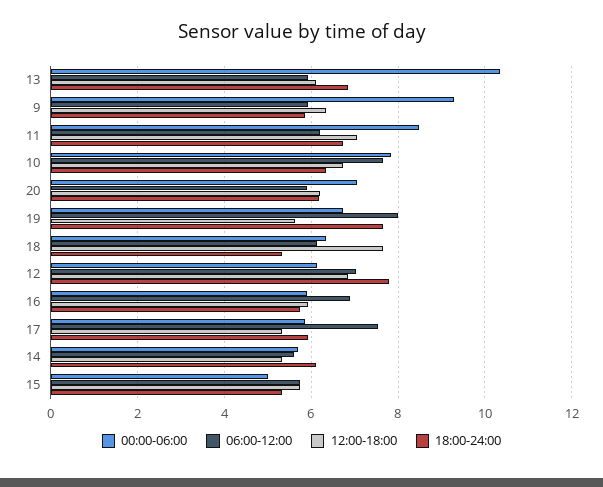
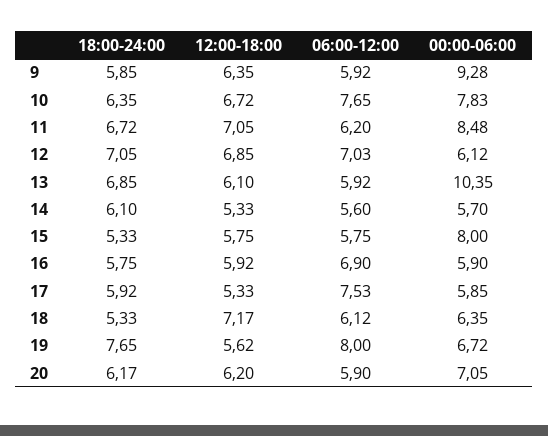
12:00-18:00, 18: 7.6 -> 7.17
18:00-24:00, 12: 7.8 -> 7.05
00:00-06:00, 15: 5 -> 8

